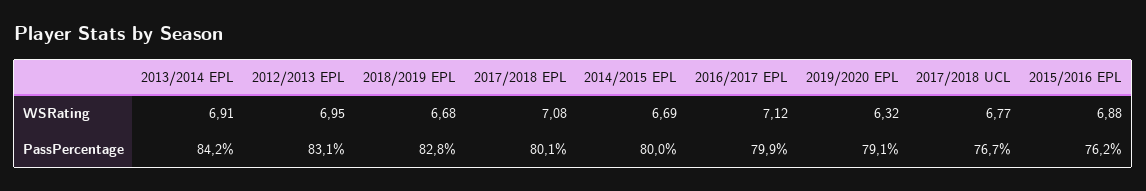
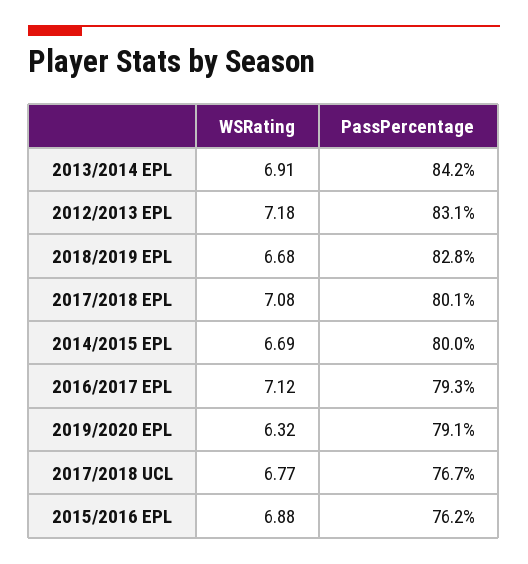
2012/2013 EPL, WSRating: 6.95 -> 7.18
2016/2017 EPL, PassPercentage: 79.9 -> 79.3

